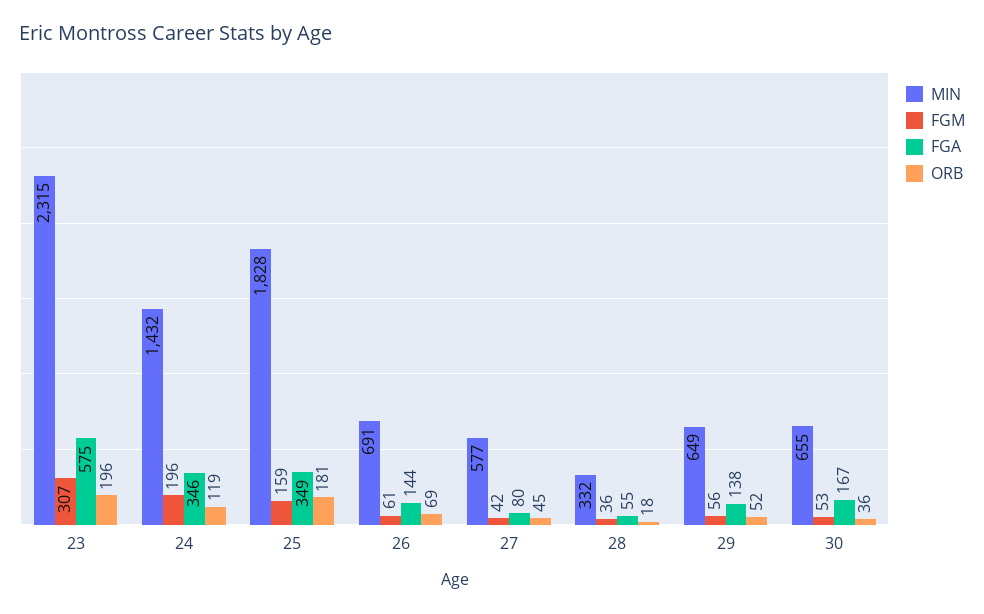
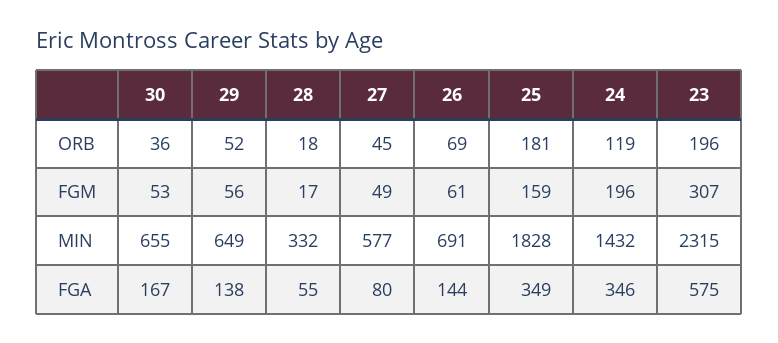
FGM, 27: 42 -> 49
FGM, 28: 36 -> 17

